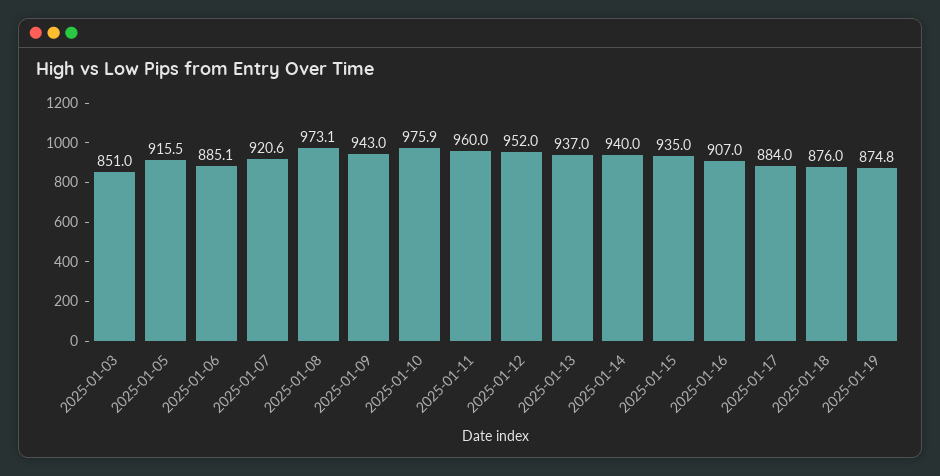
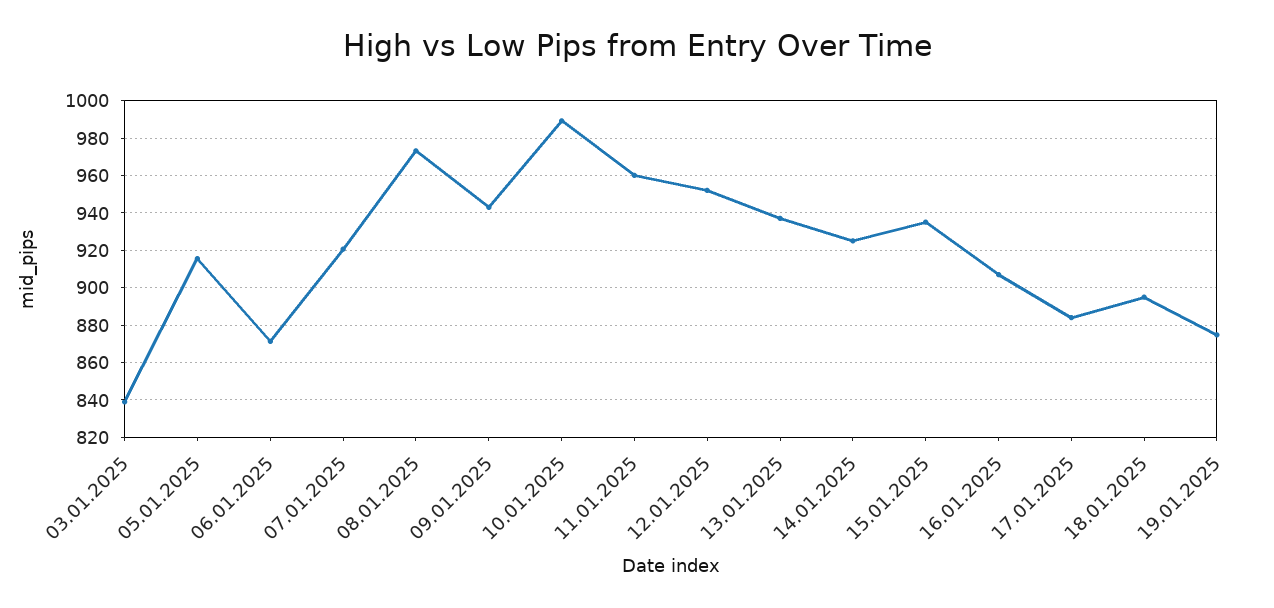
2025-01-03: 851 -> 840
2025-01-06: 885.1 -> 870
2025-01-10: 975.9 -> 990
2025-01-14: 940 -> 925
2025-01-18: 876 -> 895

